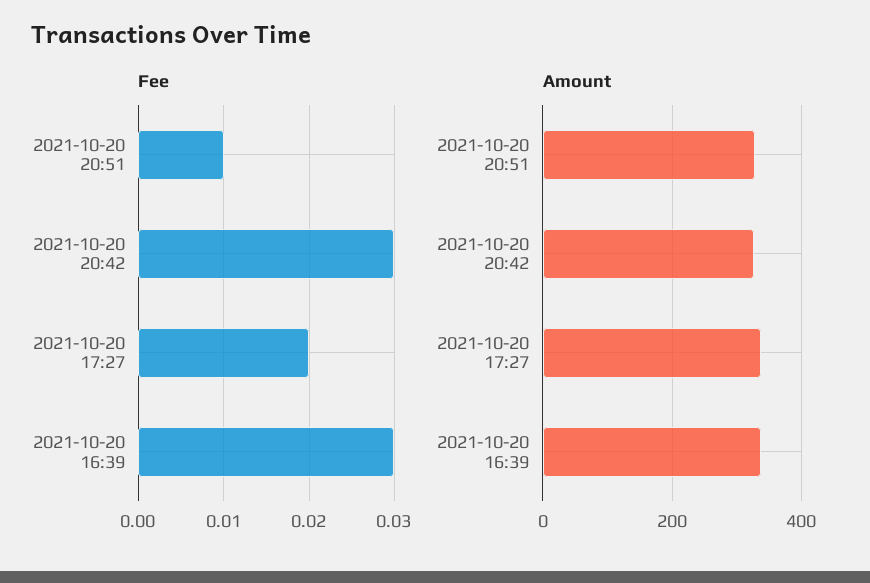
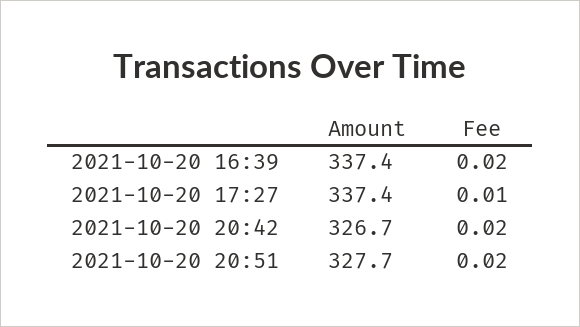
Fee, 2021-10-20 20:51: 0.01 -> 0.02
Fee, 2021-10-20 20:42: 0.03 -> 0.02
Fee, 2021-10-20 17:27: 0.02 -> 0.01
Fee, 2021-10-20 16:39: 0.03 -> 0.02

